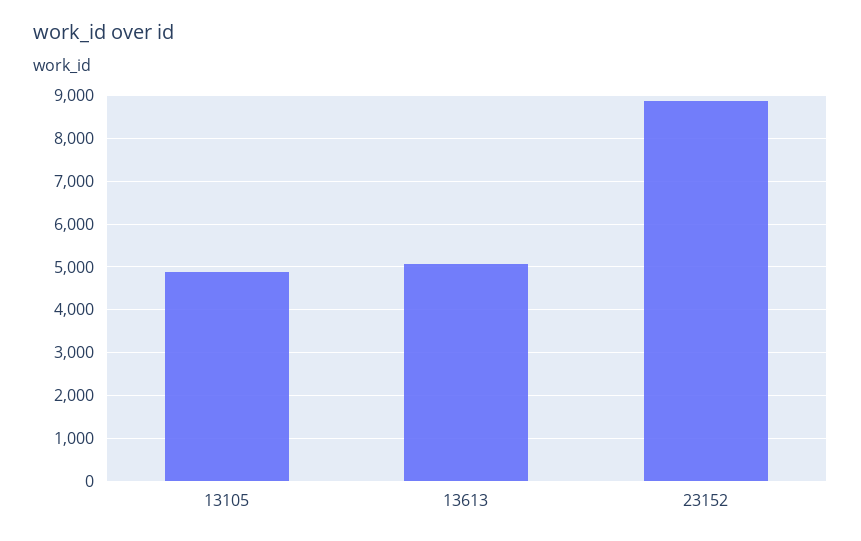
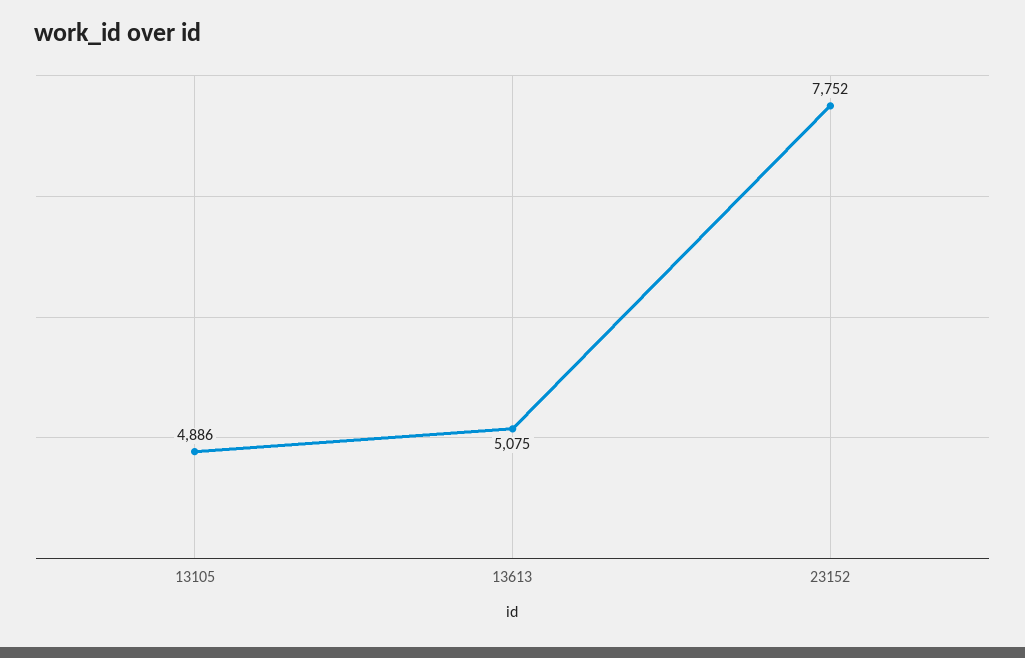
23152: 8800 -> 7752

